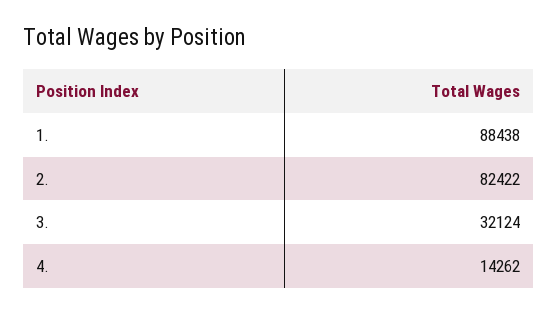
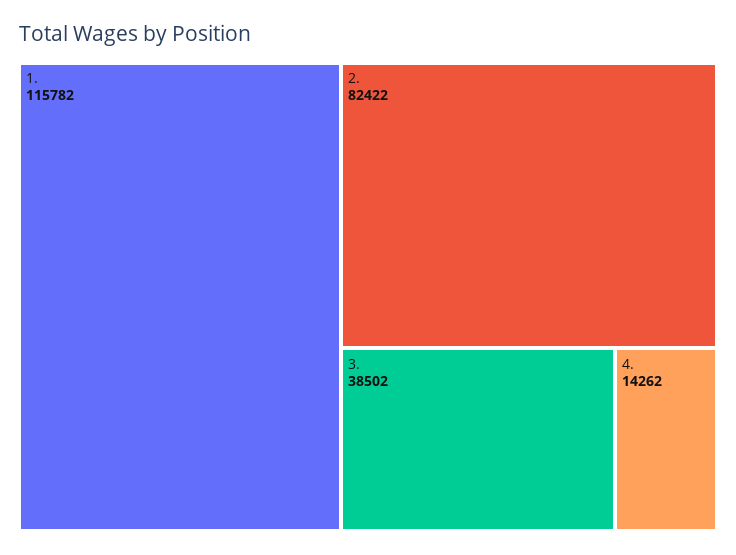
1.: 88438 -> 115782
3.: 32124 -> 38502

